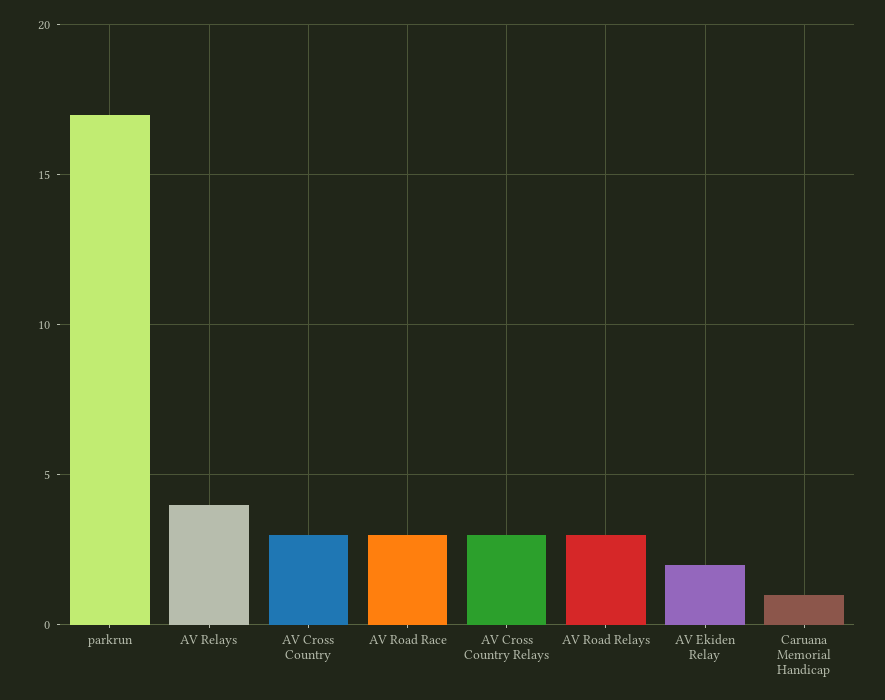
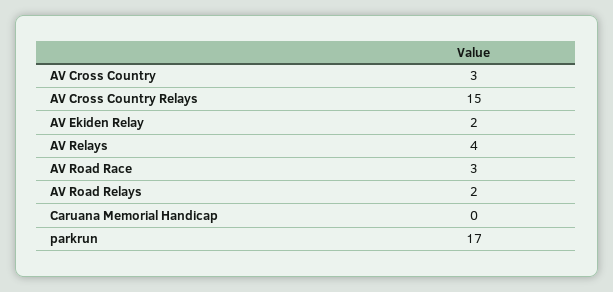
AV Cross Country Relays: 3 -> 15
AV Road Relays: 3 -> 2
Caruana Memorial Handicap: 1 -> 0

